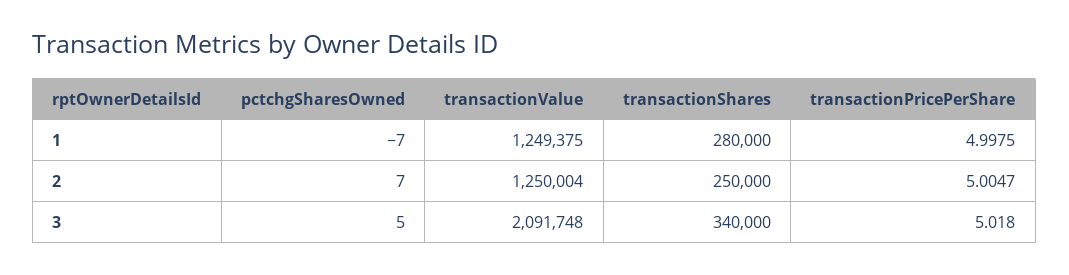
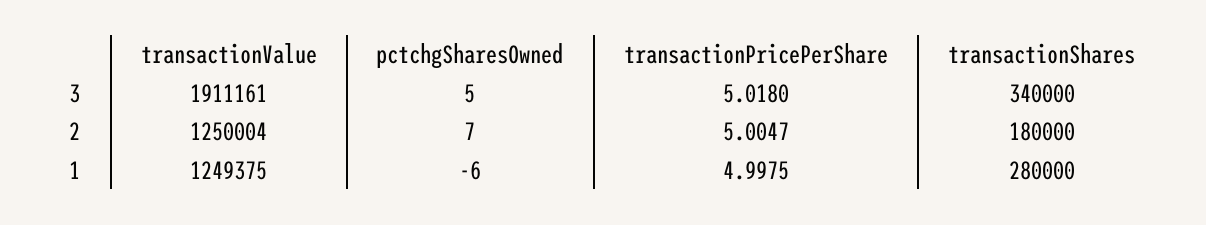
pctchgSharesOwned, 1: -7 -> -6
transactionShares, 2: 250000 -> 180000
transactionValue, 3: 2091748 -> 1911161

